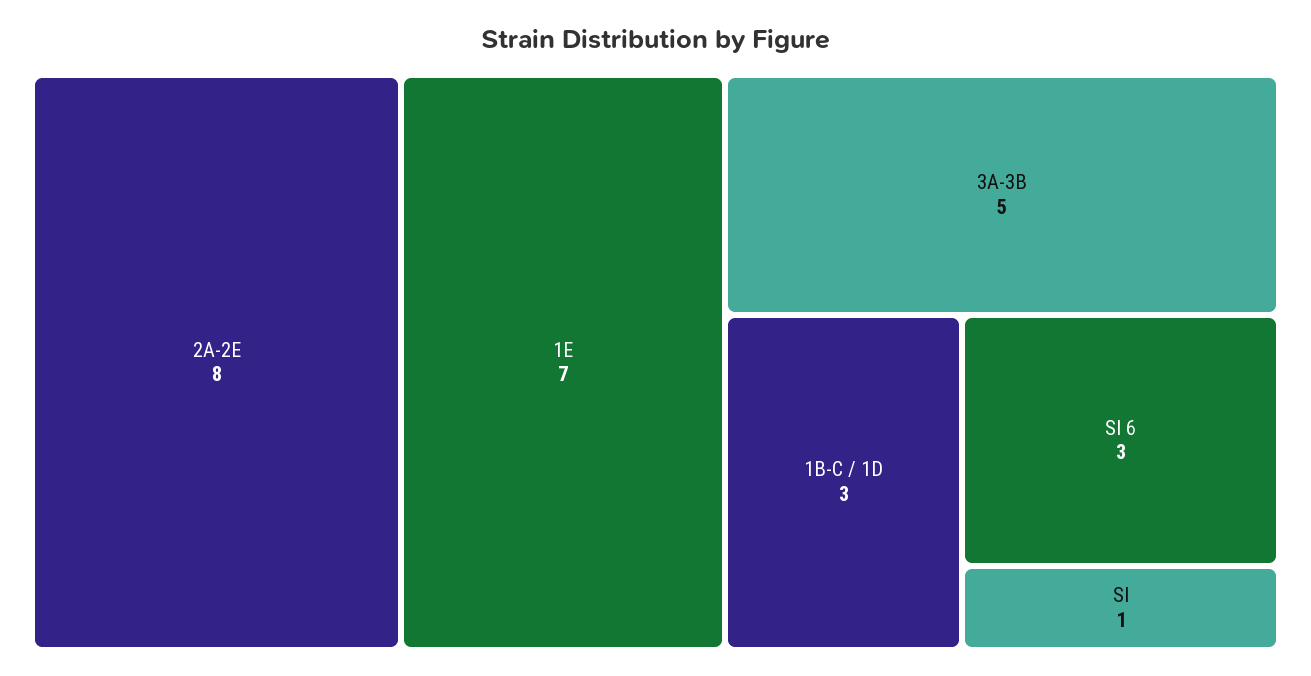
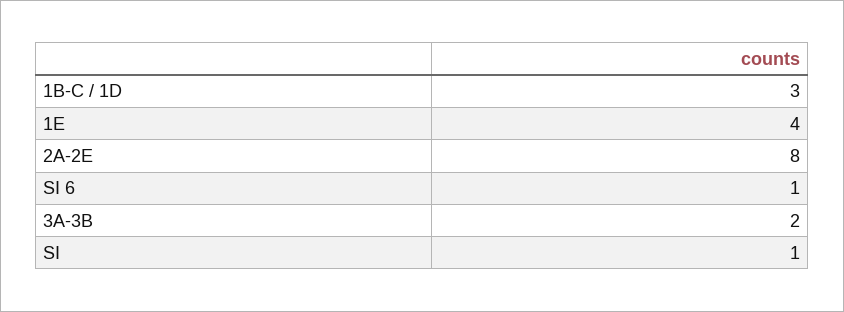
1E: 7 -> 4
3A-3B: 5 -> 2
SI 6: 3 -> 1

